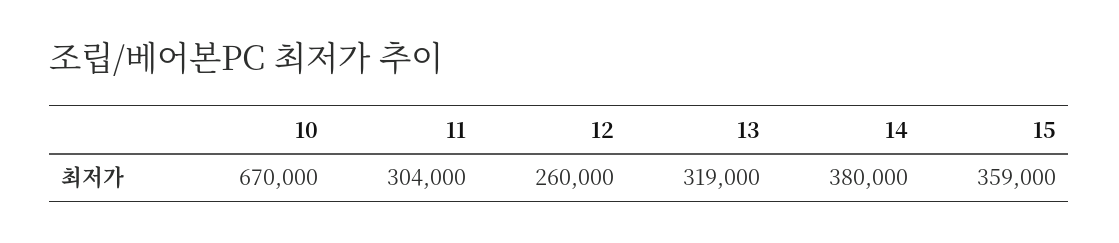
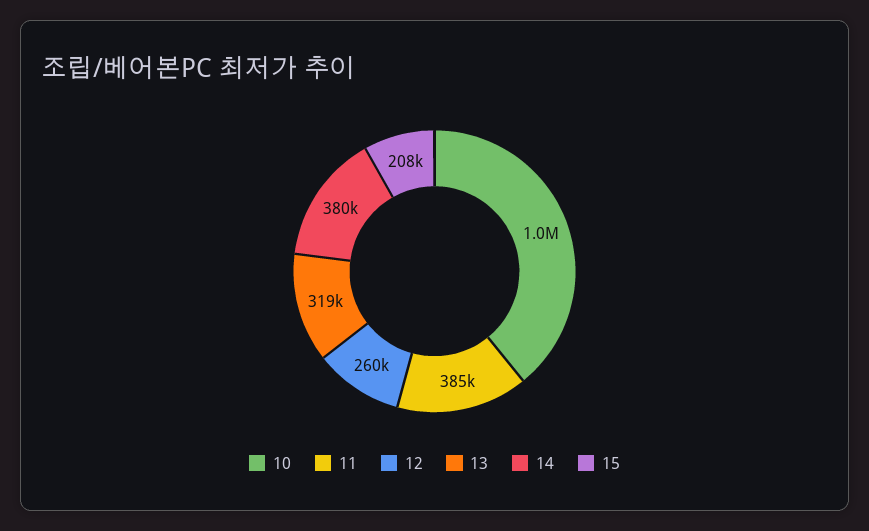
10: 670000 -> 1000000
11: 304000 -> 385000
15: 359000 -> 208000

